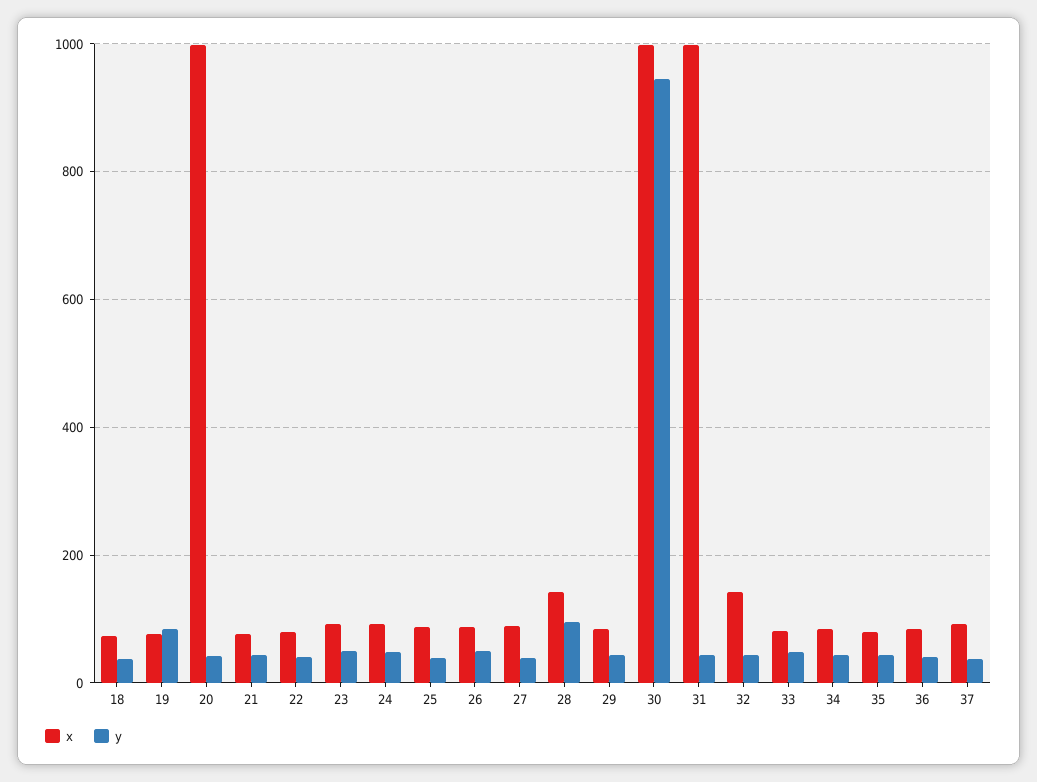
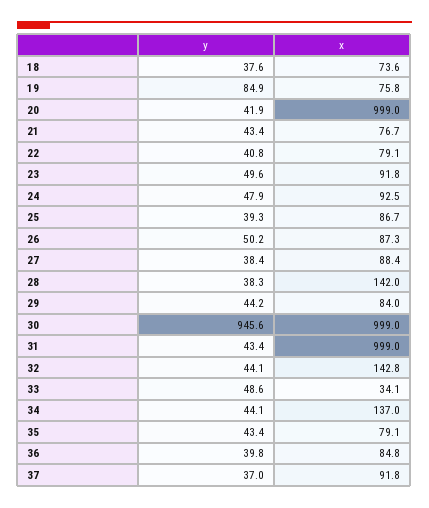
y, 28: 100 -> 38.3
x, 33: 80 -> 34.1
x, 34: 80 -> 137

